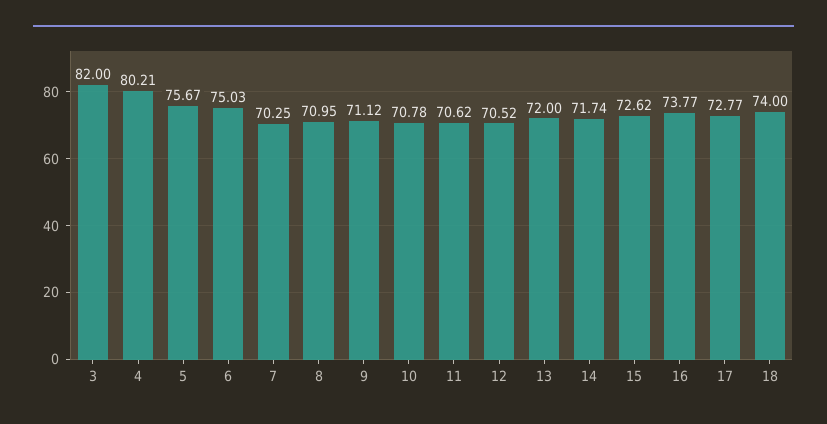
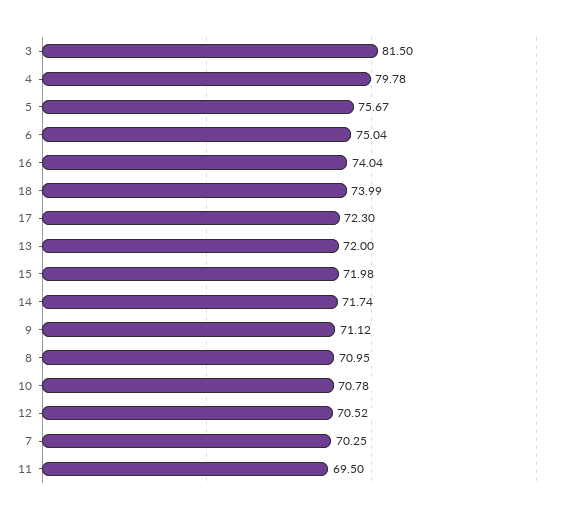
3: 82 -> 81.5
4: 80.21 -> 79.78
6: 75.03 -> 75.04
11: 70.62 -> 69.5
15: 72.62 -> 71.98
16: 73.77 -> 74.04
17: 72.77 -> 72.3
18: 74 -> 73.99

